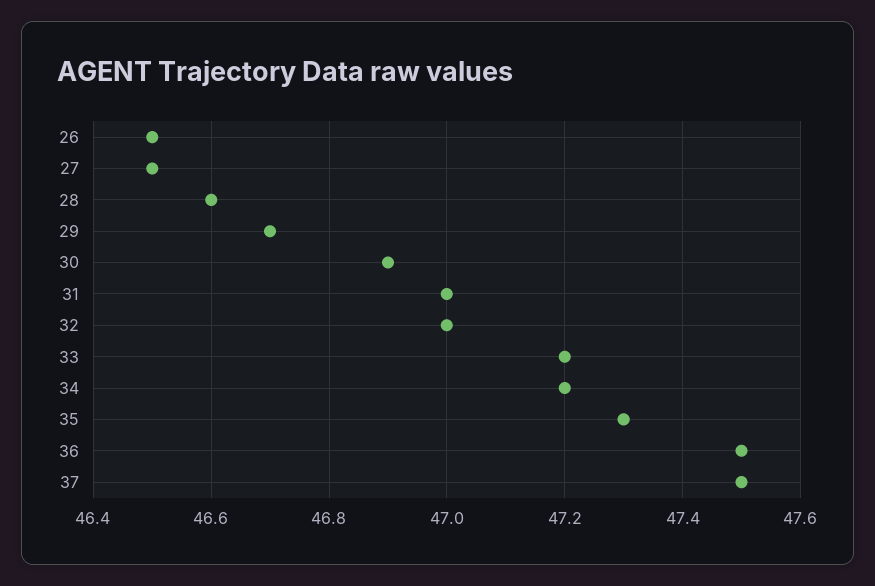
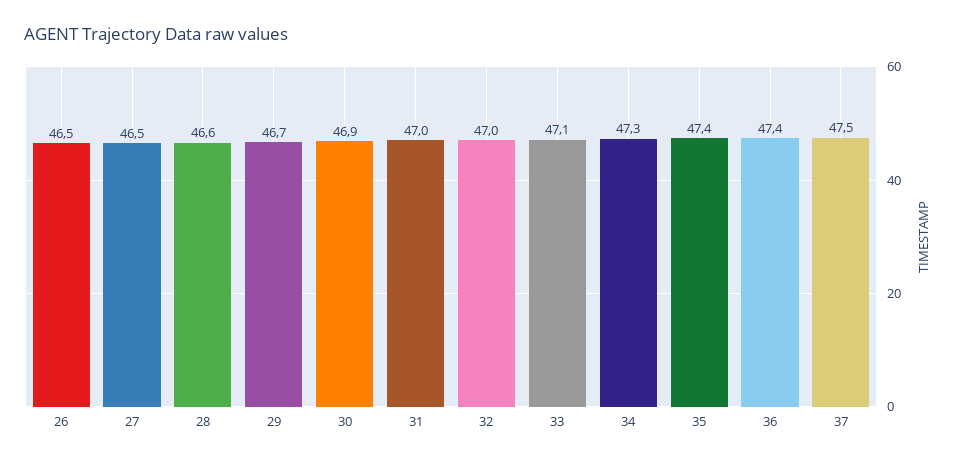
33: 47.2 -> 47.1
34: 47.2 -> 47.3
35: 47.3 -> 47.4
36: 47.5 -> 47.4

